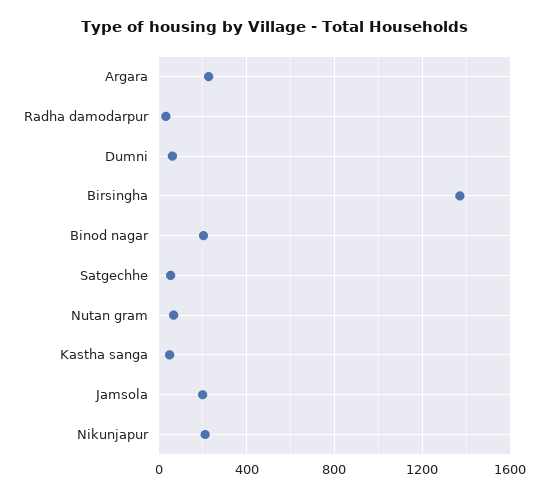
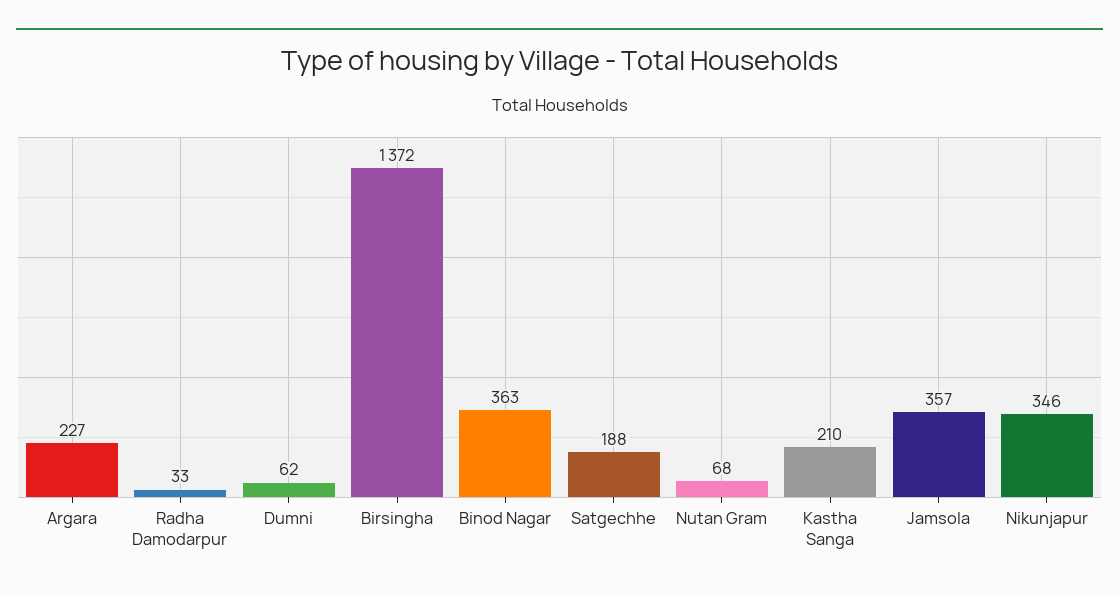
Binod nagar: 200 -> 363
Satgechhe: 50 -> 188
Kastha sanga: 50 -> 210
Jamsola: 200 -> 357
Nikunjapur: 200 -> 346

